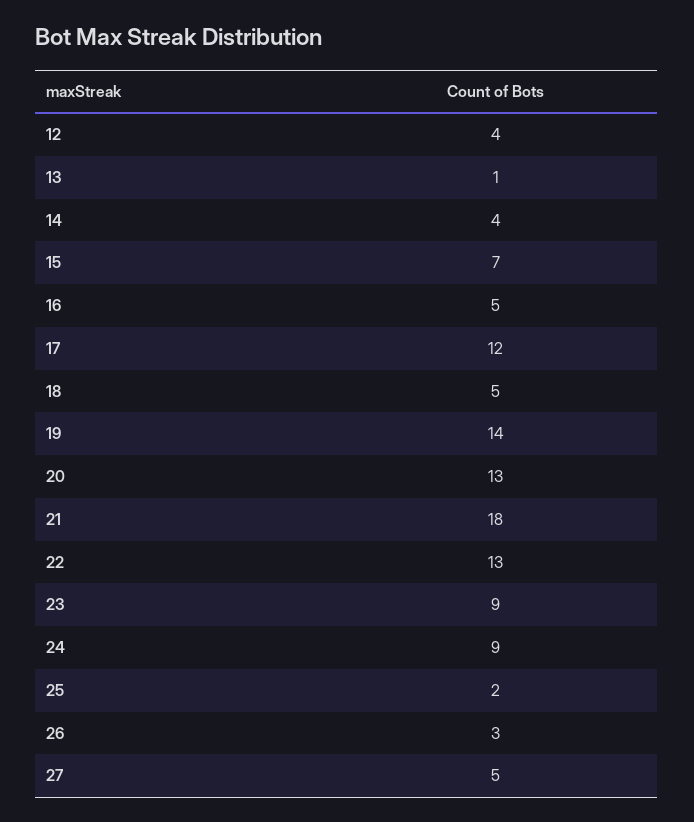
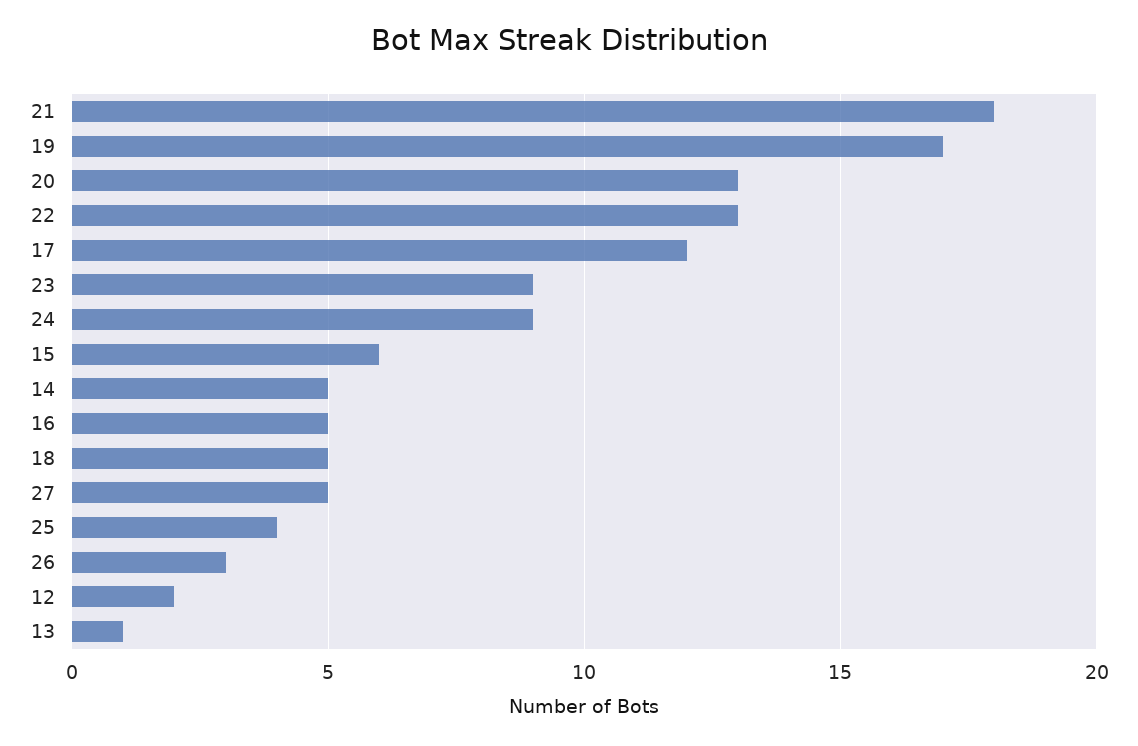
12: 4 -> 2
14: 4 -> 5
15: 7 -> 6
19: 14 -> 17
25: 2 -> 4

